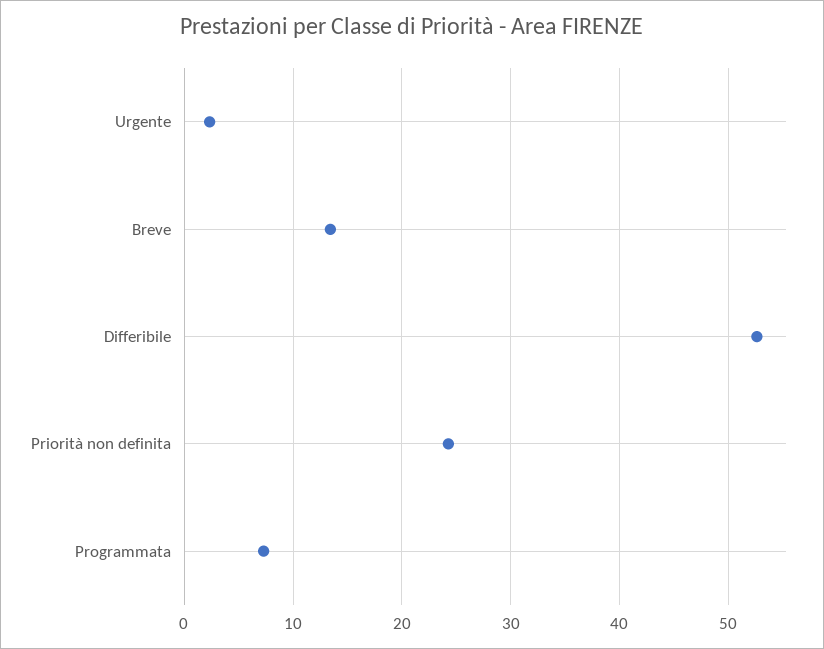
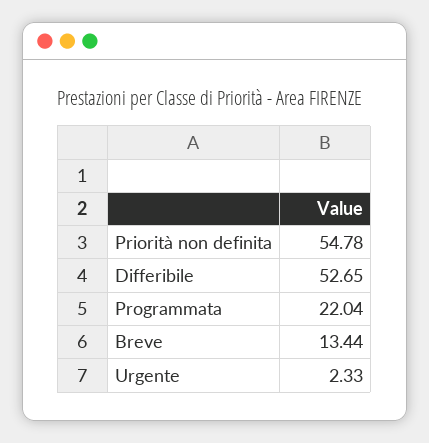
Priorità non definita: 24 -> 54.78
Programmata: 7 -> 22.04

